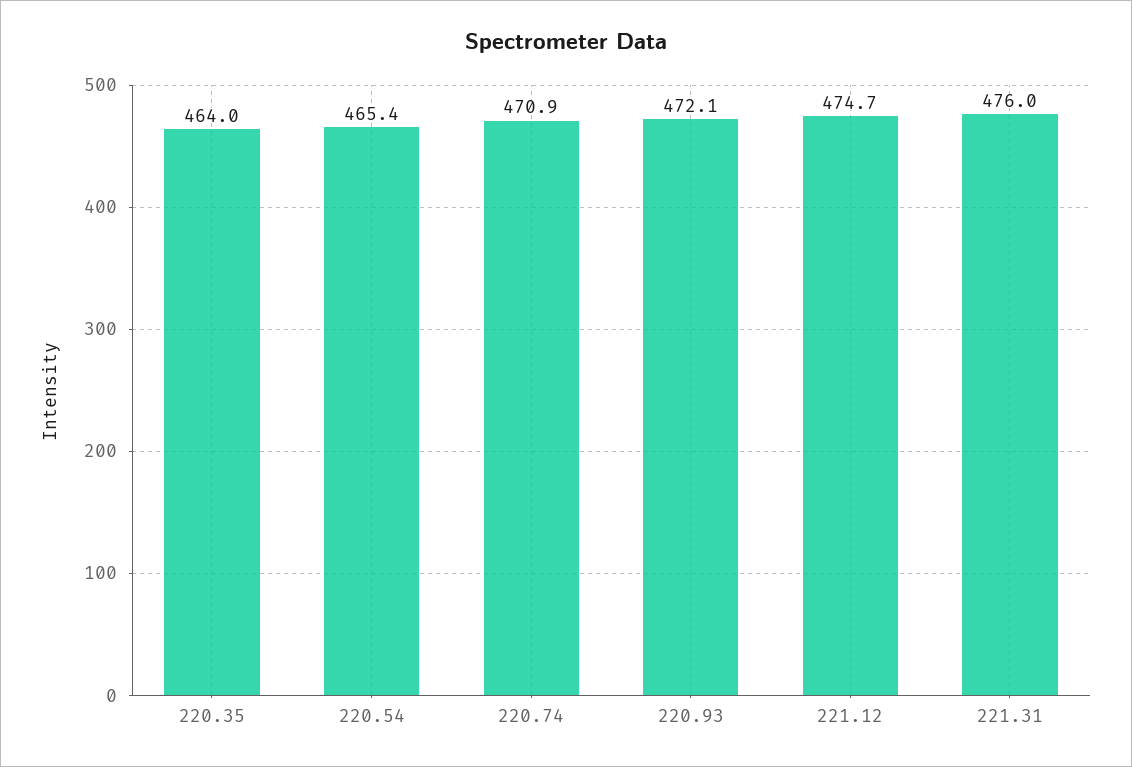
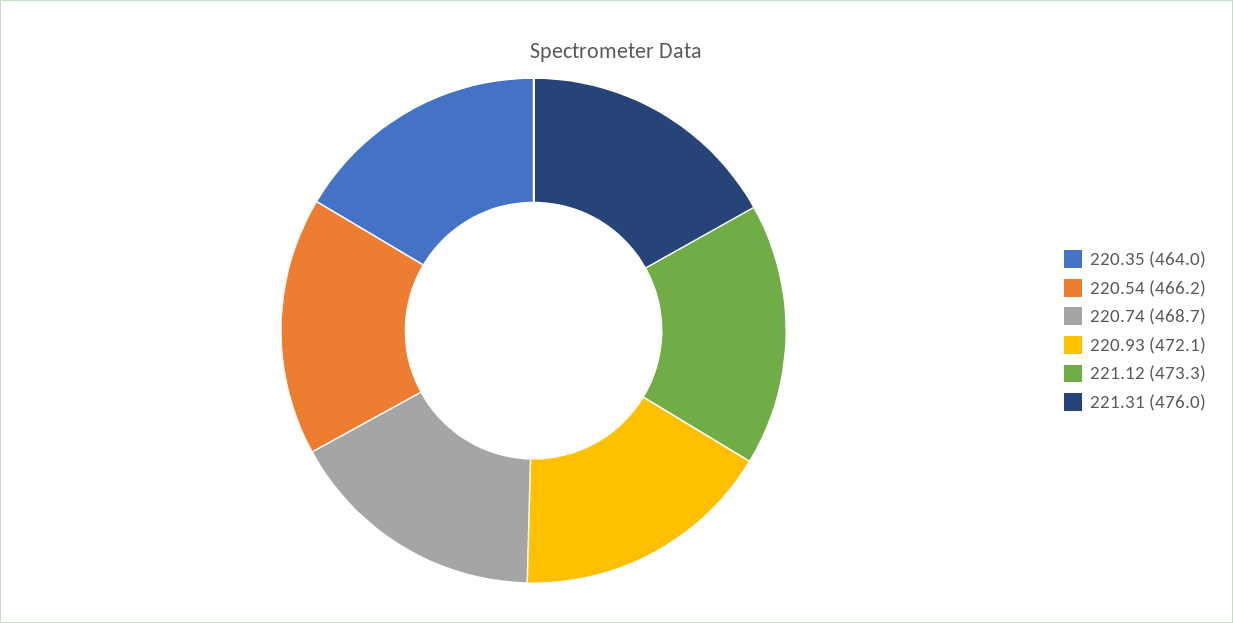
220.54: 465.4 -> 466.2
220.74: 470.9 -> 468.7
221.12: 474.7 -> 473.3

